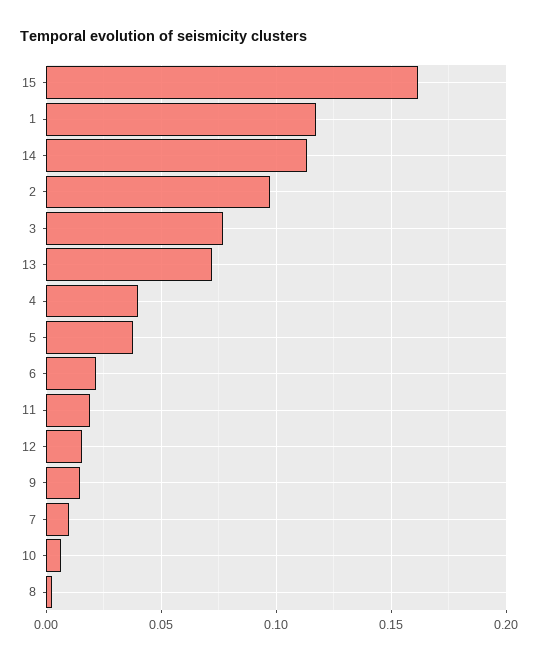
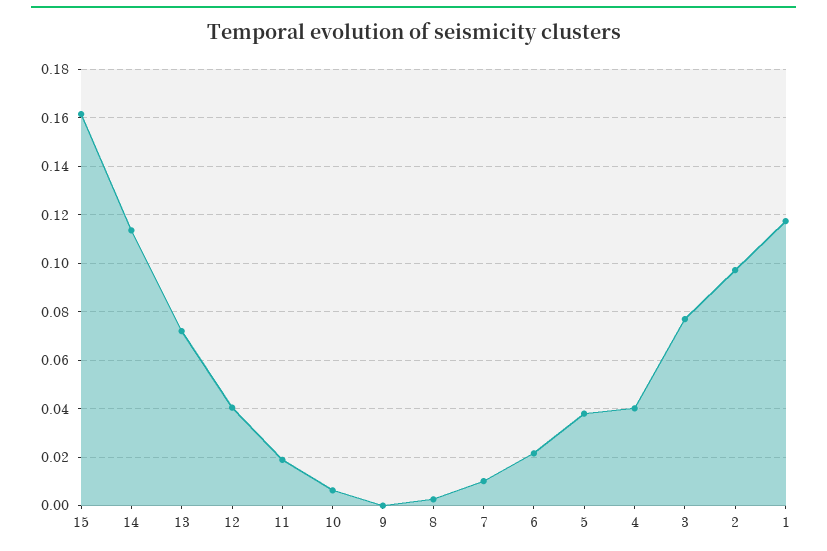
12: 0.015 -> 0.04
9: 0.015 -> 0

